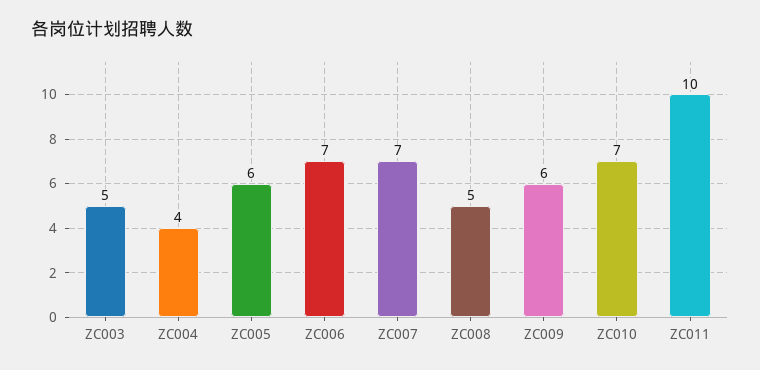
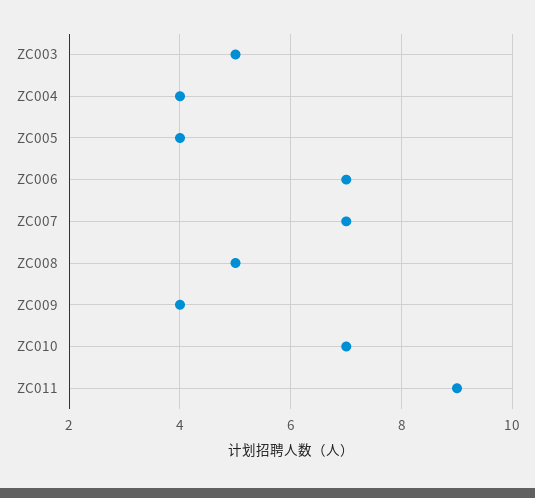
ZC005: 6 -> 4
ZC009: 6 -> 4
ZC011: 10 -> 9

